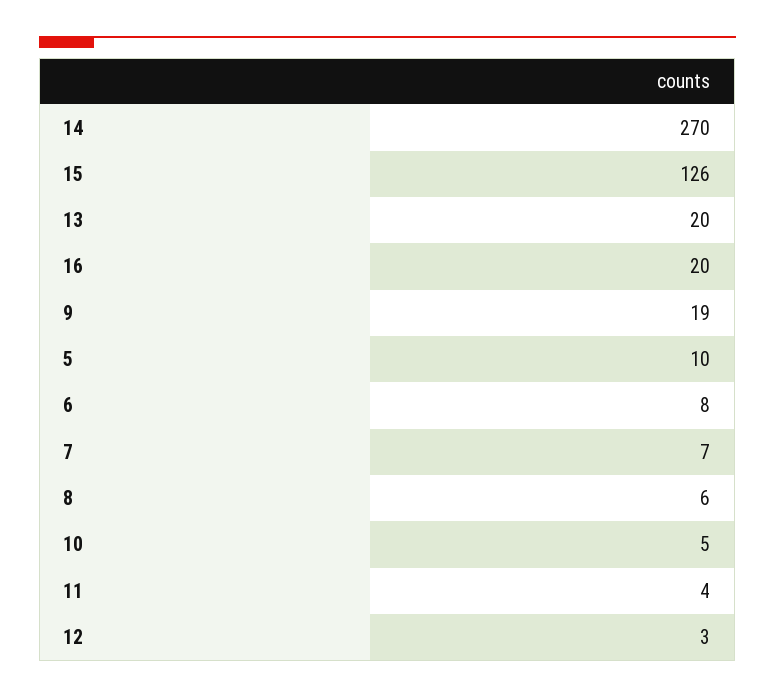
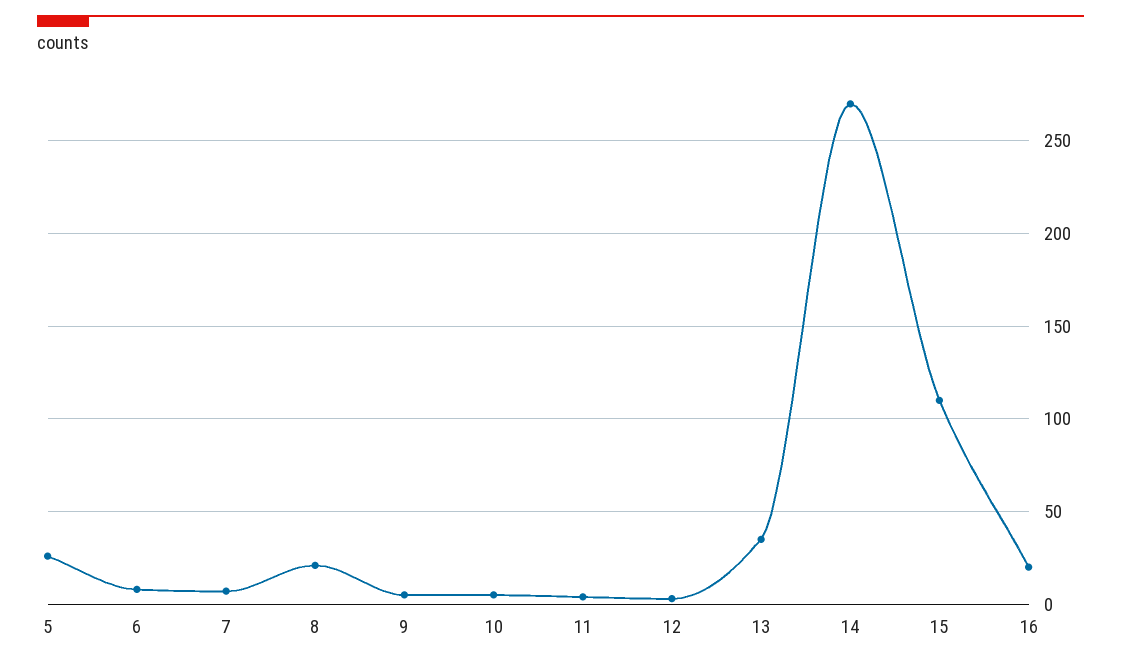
15: 126 -> 110
13: 20 -> 35
9: 19 -> 5
5: 10 -> 25
8: 6 -> 20

